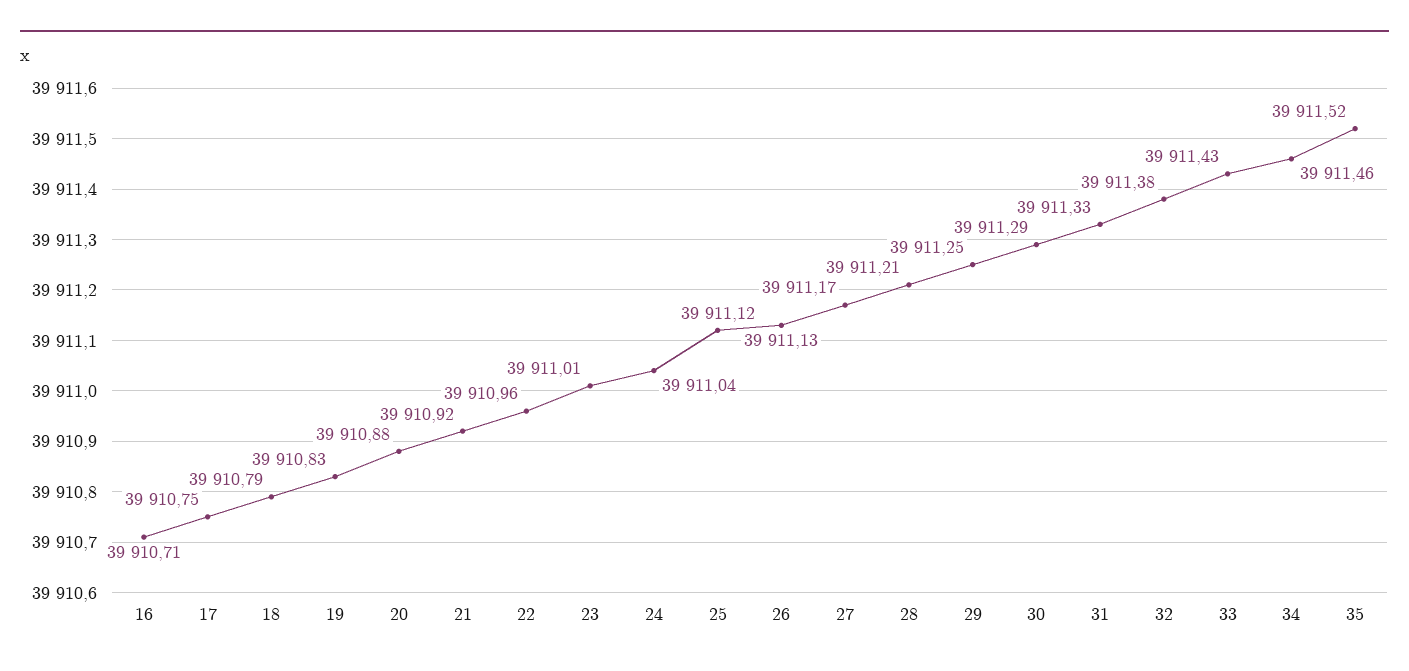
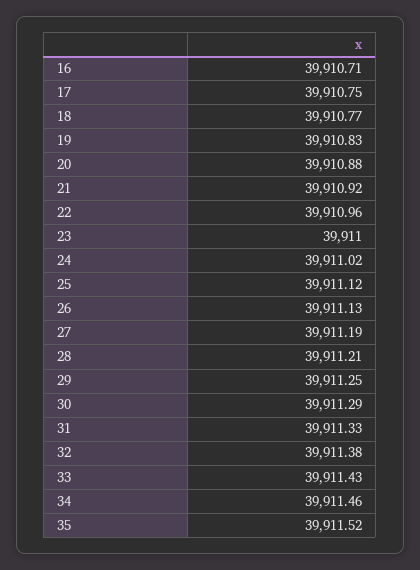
18: 39910.79 -> 39910.77
23: 39911.01 -> 39911
24: 39911.04 -> 39911.02
27: 39911.17 -> 39911.19

